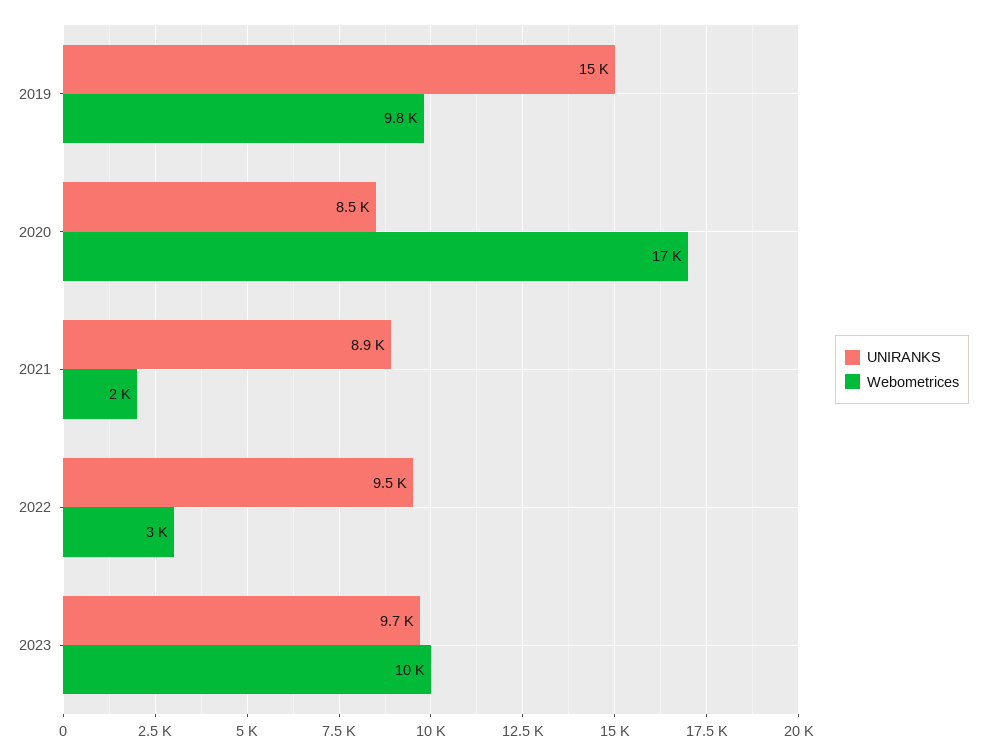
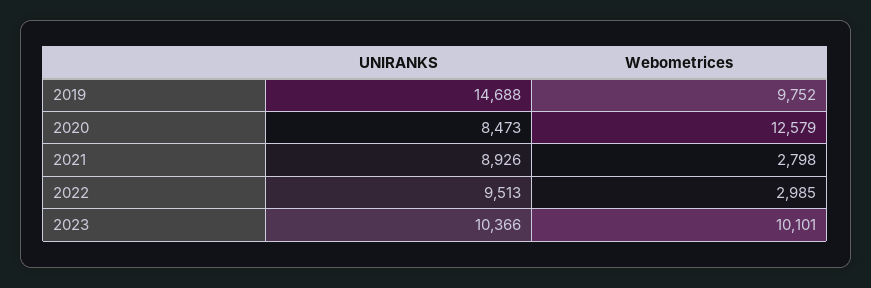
Webometrices, 2020: 17000 -> 12579
Webometrices, 2021: 2000 -> 2798
UNIRANKS, 2023: 9700 -> 10366

